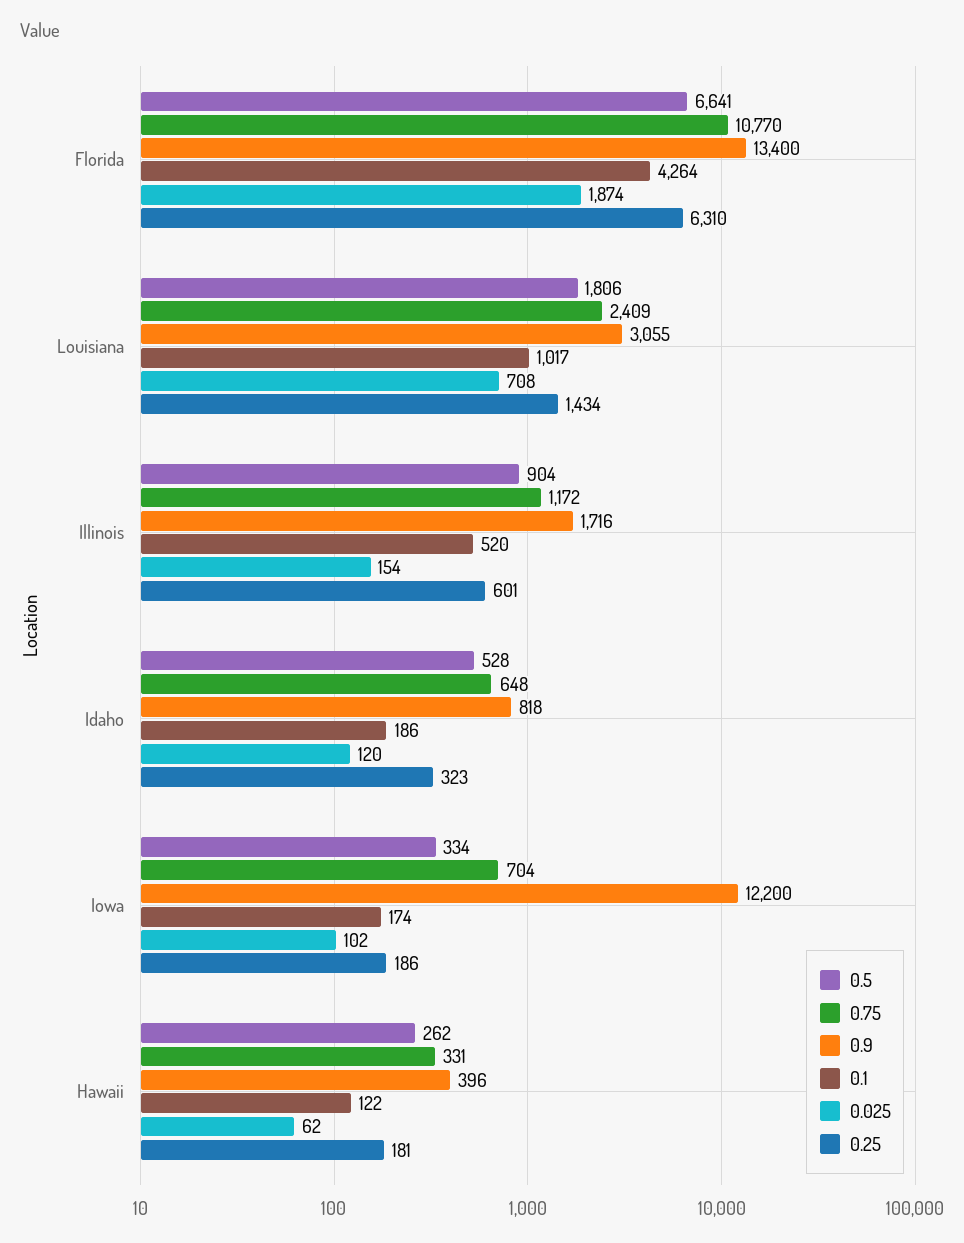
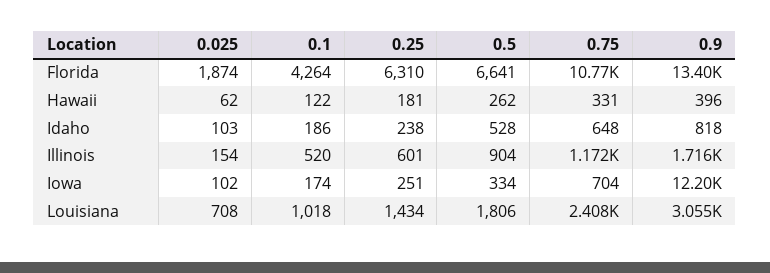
0.75, Louisiana: 2409 -> 2408
0.1, Louisiana: 1017 -> 1018
0.025, Idaho: 120 -> 103
0.25, Idaho: 323 -> 238
0.25, Iowa: 186 -> 251

